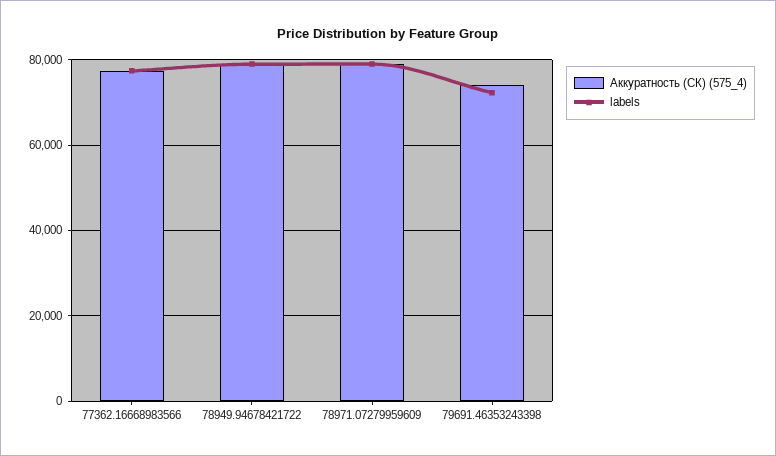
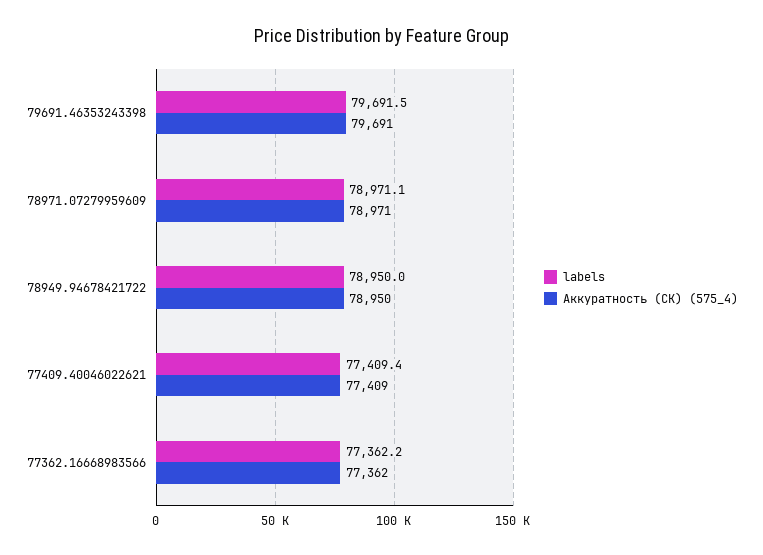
Аккуратность (СК) (575_4), 79691.46353243398: 74000 -> 79691
labels, 79691.46353243398: 72000 -> 79691.5
labels, 77409.40046022621: none -> 77409.4
Аккуратность (СК) (575_4), 77409.40046022621: none -> 77409

